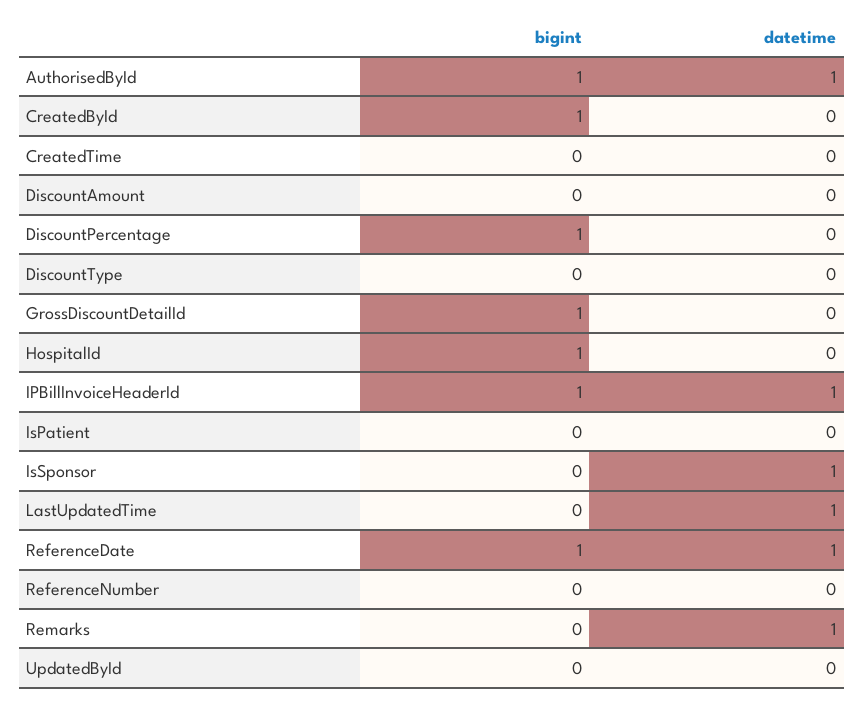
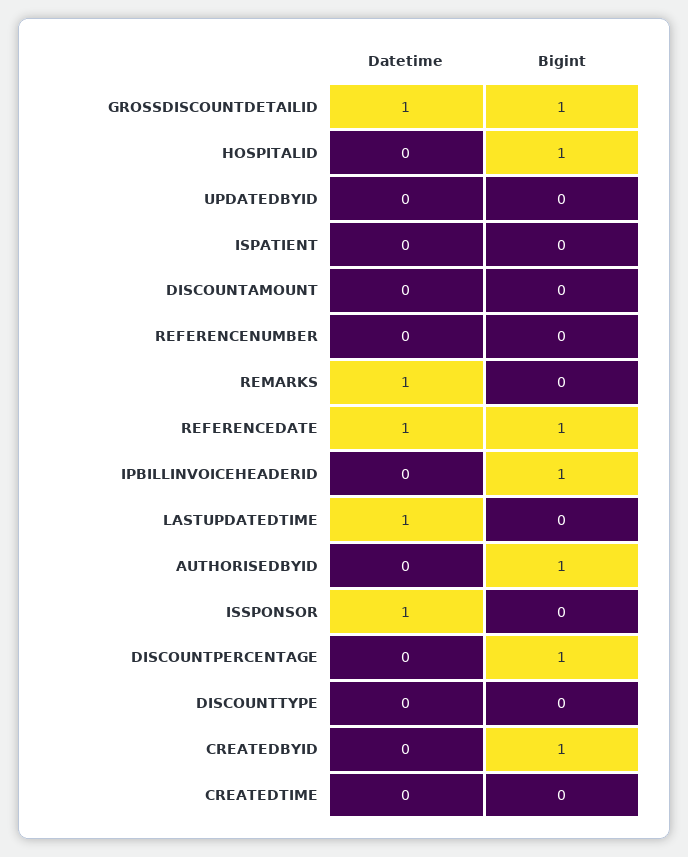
datetime, AuthorisedById: 1 -> 0
datetime, GrossDiscountDetailId: 0 -> 1
datetime, IPBillInvoiceHeaderId: 1 -> 0

